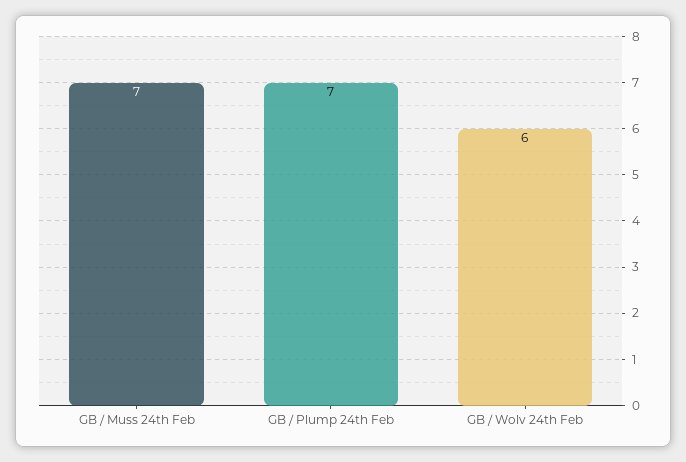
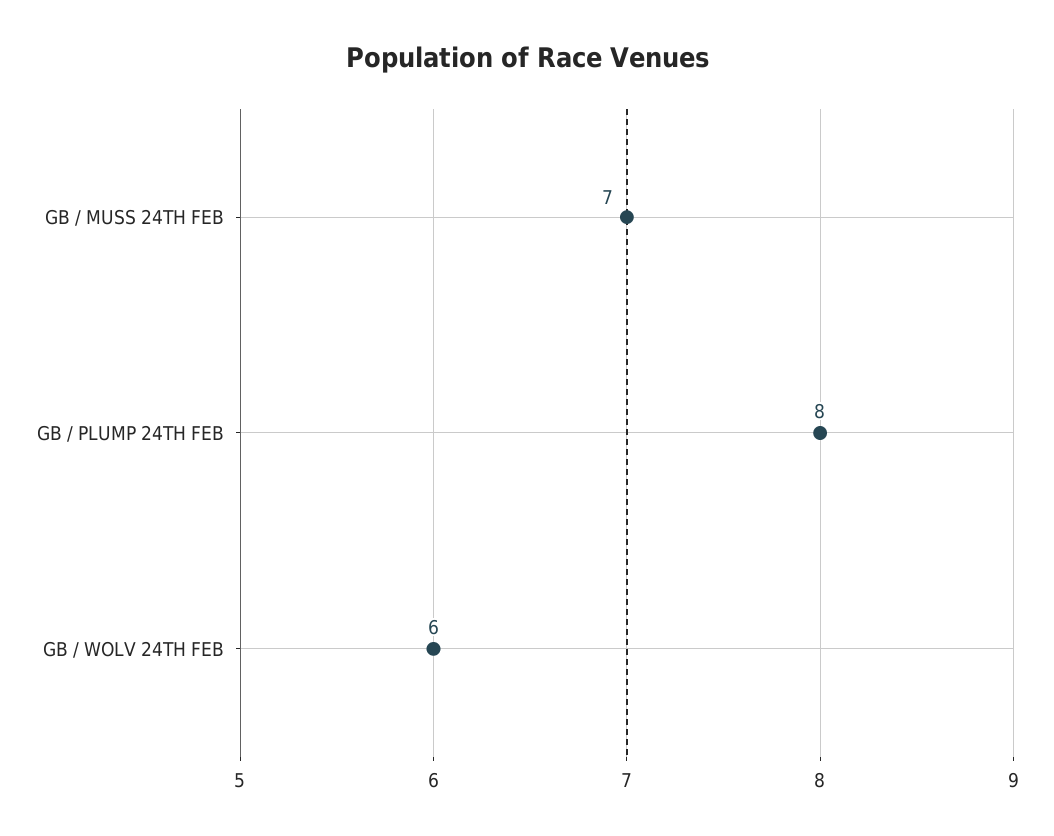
GB / Plump 24th Feb: 7 -> 8

